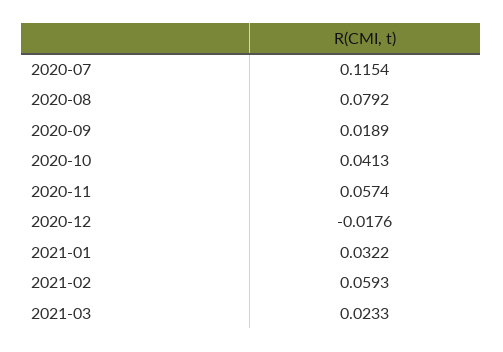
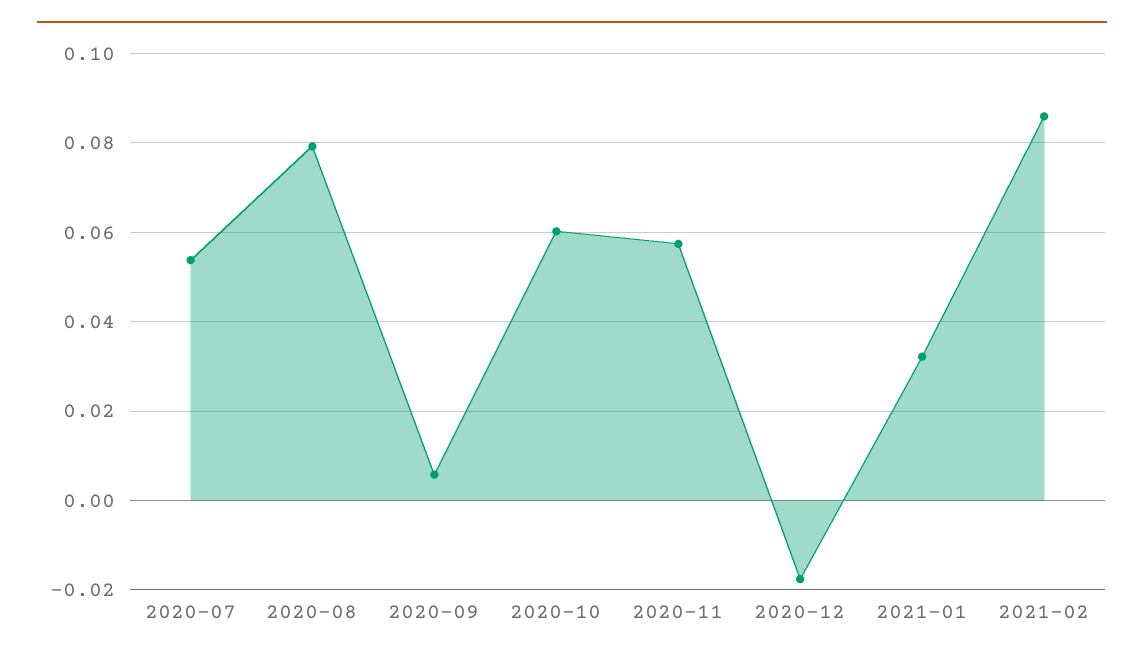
2020-07: 0.1154 -> 0.054
2020-09: 0.0189 -> 0.006
2020-10: 0.0413 -> 0.06
2021-02: 0.0593 -> 0.086
2021-03: 0.0233 -> none

